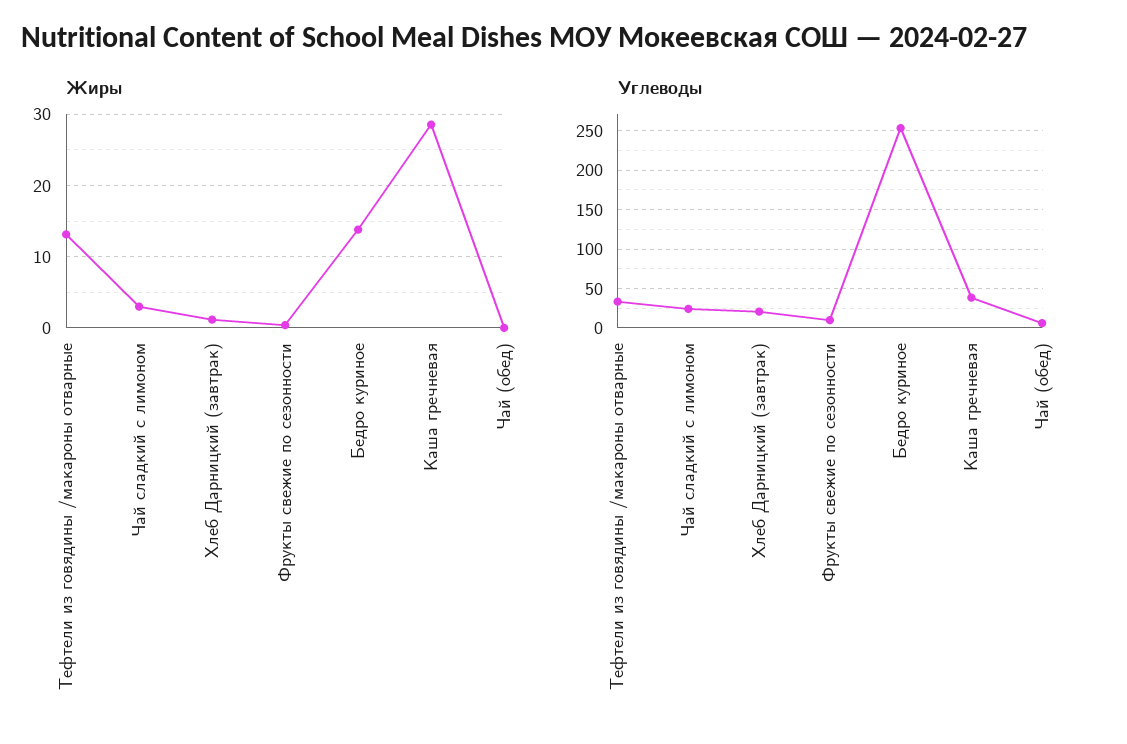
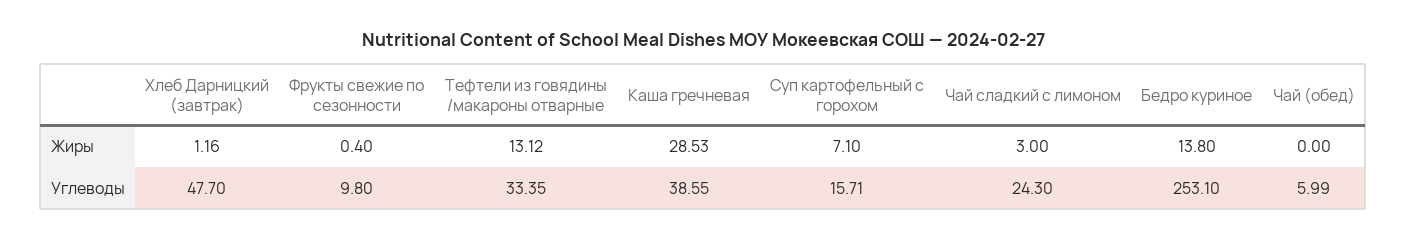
Углеводы, Хлеб Дарницкий (завтрак): 20 -> 47.7
Жиры, Суп картофельный с горохом: none -> 7.1
Углеводы, Суп картофельный с горохом: none -> 15.71

